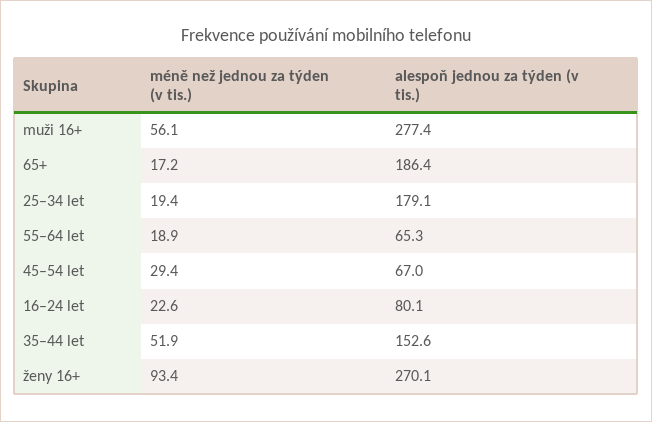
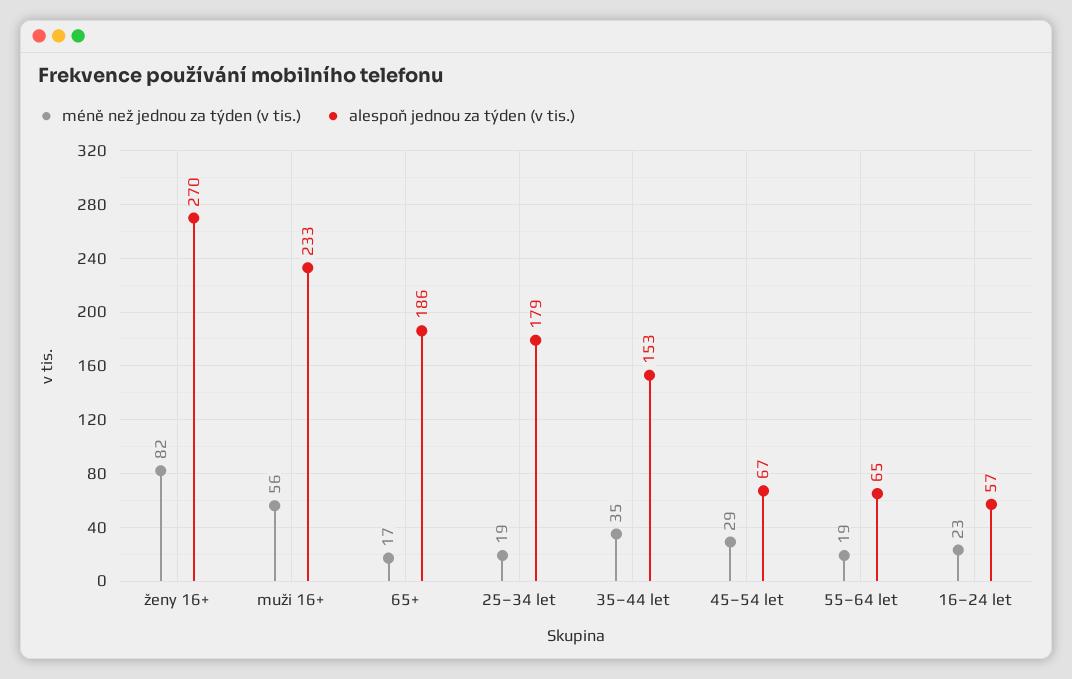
alespoň jednou za týden (v tis.), muži 16+: 277.4 -> 233
alespoň jednou za týden (v tis.), 16–24 let: 80.1 -> 57
méně než jednou za týden (v tis.), 35–44 let: 51.9 -> 35
méně než jednou za týden (v tis.), ženy 16+: 93.4 -> 82

